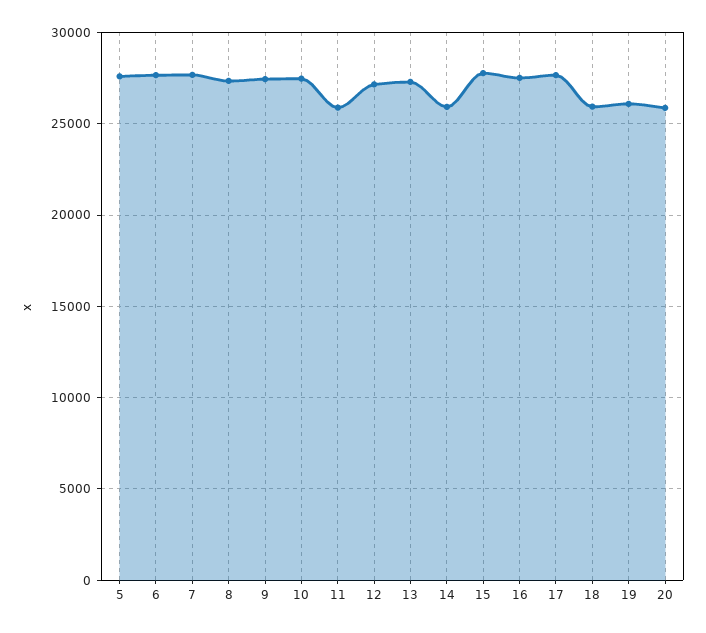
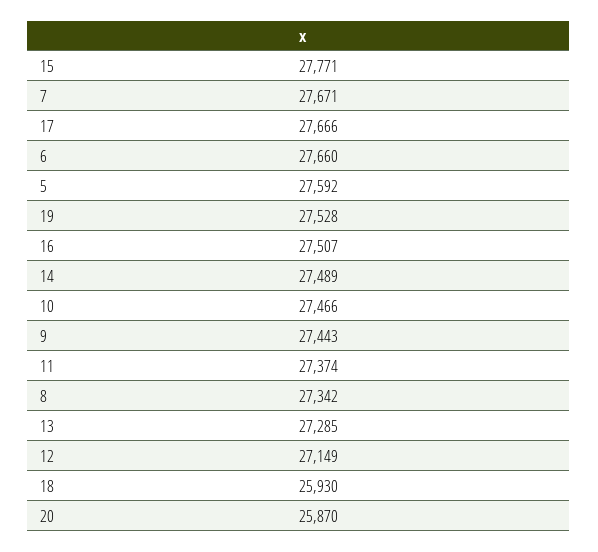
11: 26000 -> 27374
14: 26000 -> 27489
19: 26000 -> 27528

